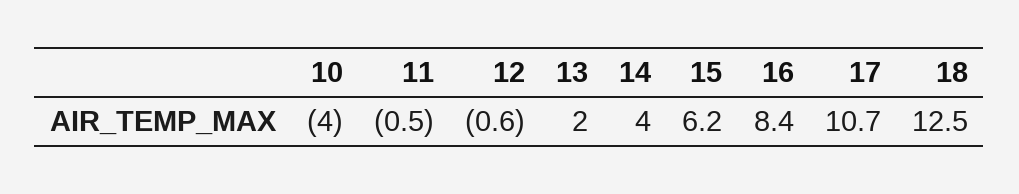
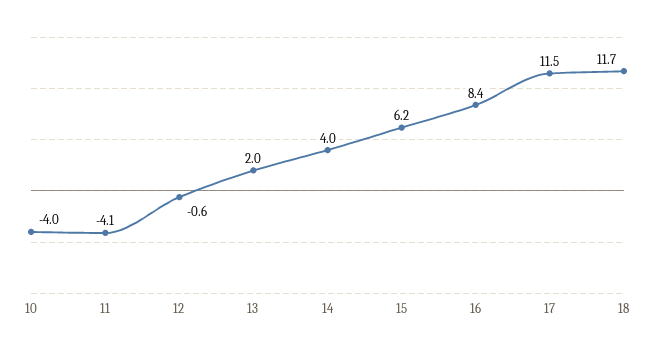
11: -0.5 -> -4.1
17: 10.7 -> 11.5
18: 12.5 -> 11.7

